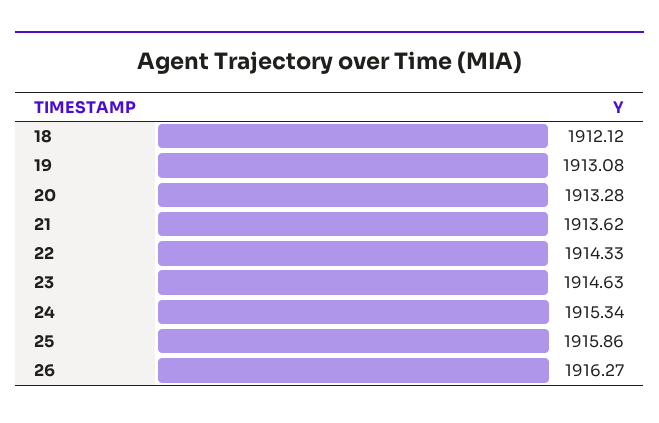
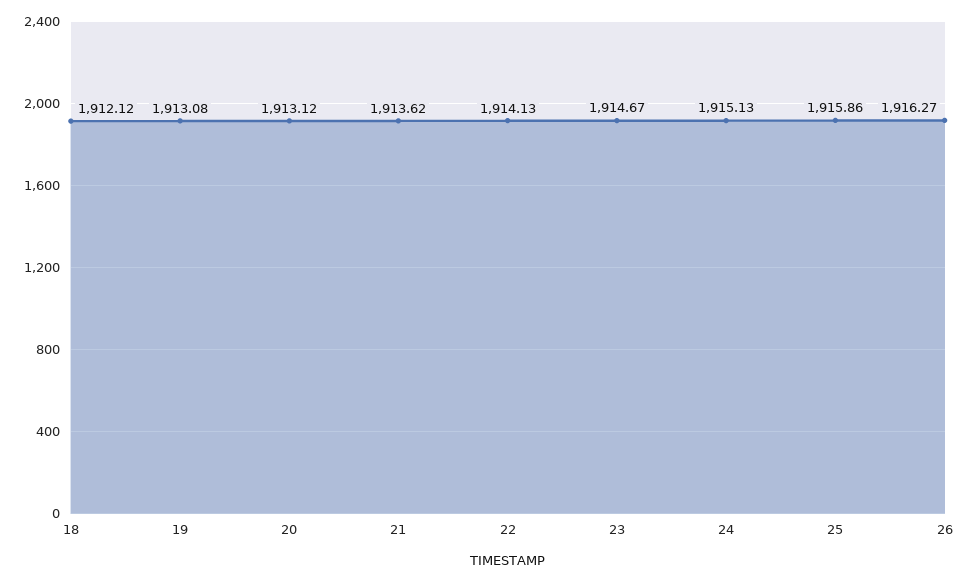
20: 1913.28 -> 1913.12
22: 1914.33 -> 1914.13
23: 1914.63 -> 1914.67
24: 1915.34 -> 1915.13

